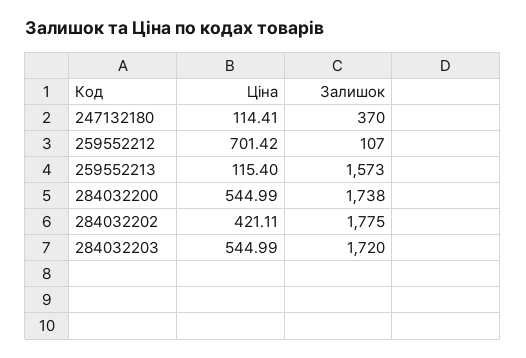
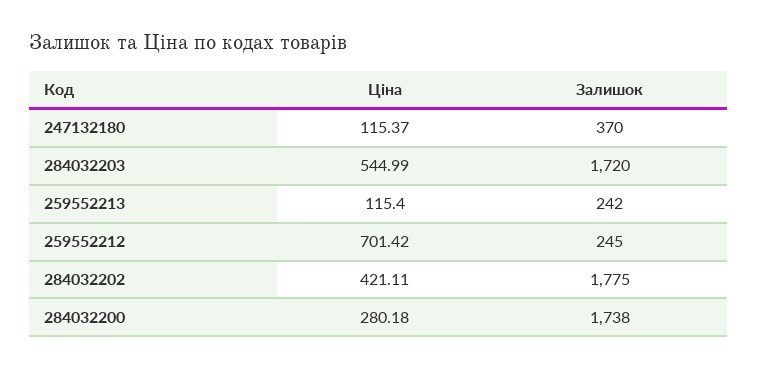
Ціна, 247132180: 114.41 -> 115.37
Залишок, 259552212: 107 -> 245
Залишок, 259552213: 1573 -> 242
Ціна, 284032200: 544.99 -> 280.18

